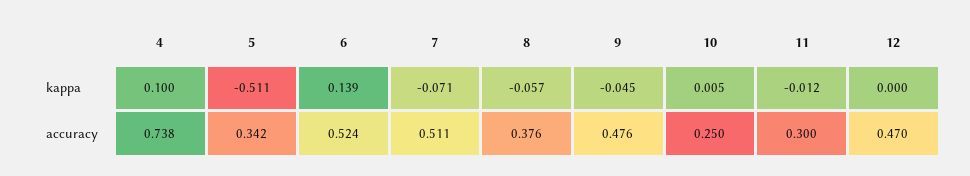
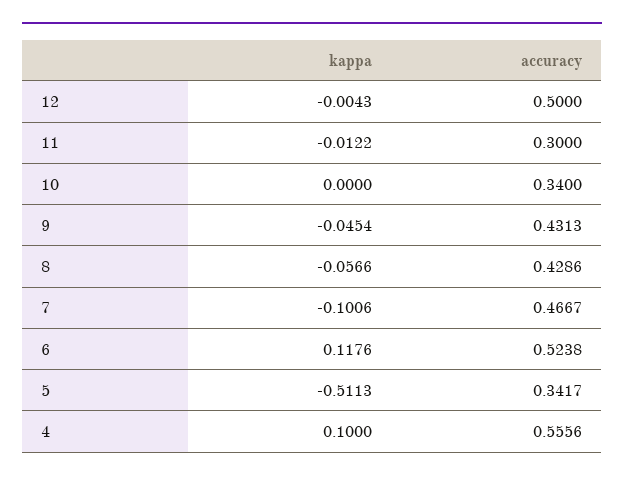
6, kappa: 0.139 -> 0.1176
7, kappa: -0.071 -> -0.1006
10, kappa: 0.005 -> 0
12, kappa: 0 -> -0.0043
4, accuracy: 0.738 -> 0.5556
7, accuracy: 0.511 -> 0.4667
8, accuracy: 0.376 -> 0.4286
9, accuracy: 0.476 -> 0.4313
10, accuracy: 0.25 -> 0.34
12, accuracy: 0.47 -> 0.5

